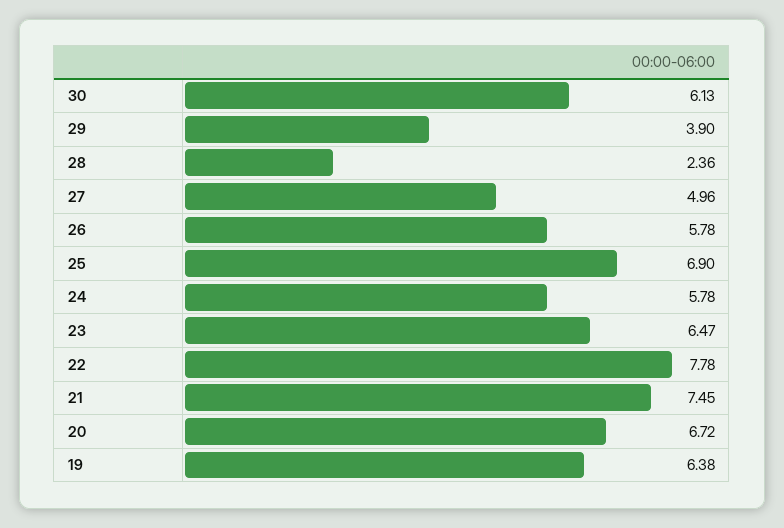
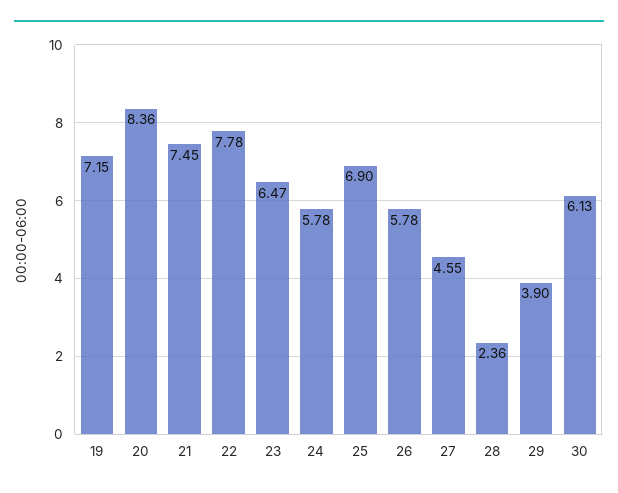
27: 4.96 -> 4.55
20: 6.72 -> 8.36
19: 6.38 -> 7.15

